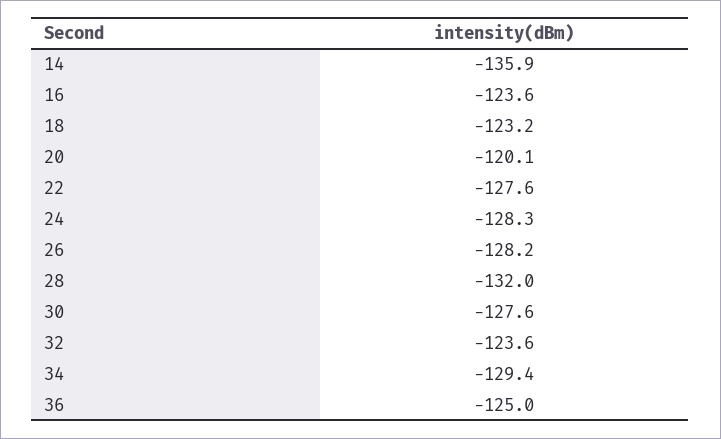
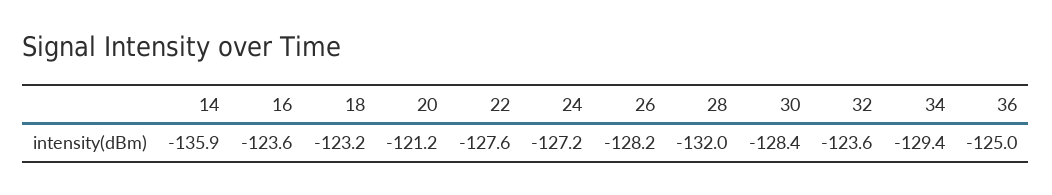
20: -120.1 -> -121.2
24: -128.3 -> -127.2
30: -127.6 -> -128.4

